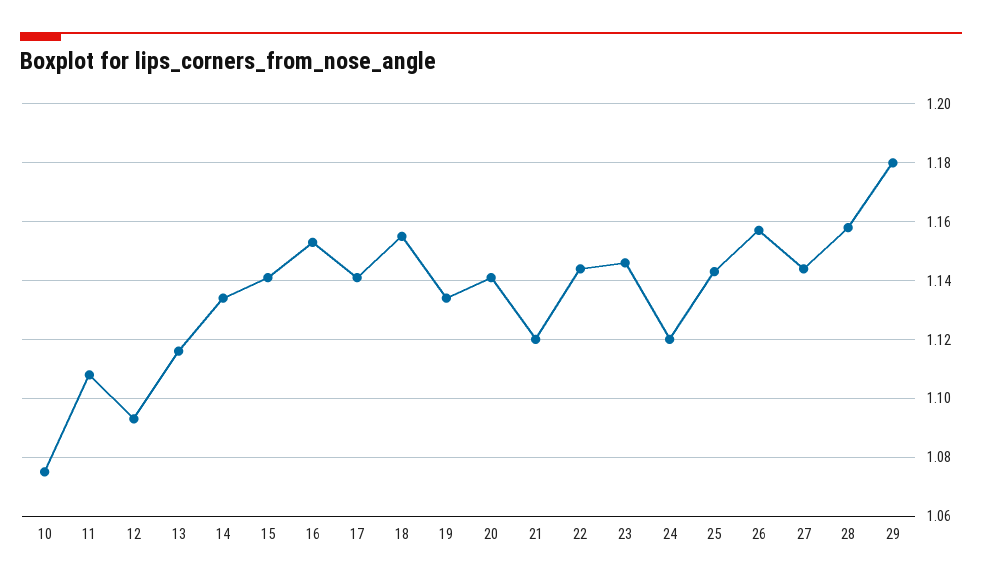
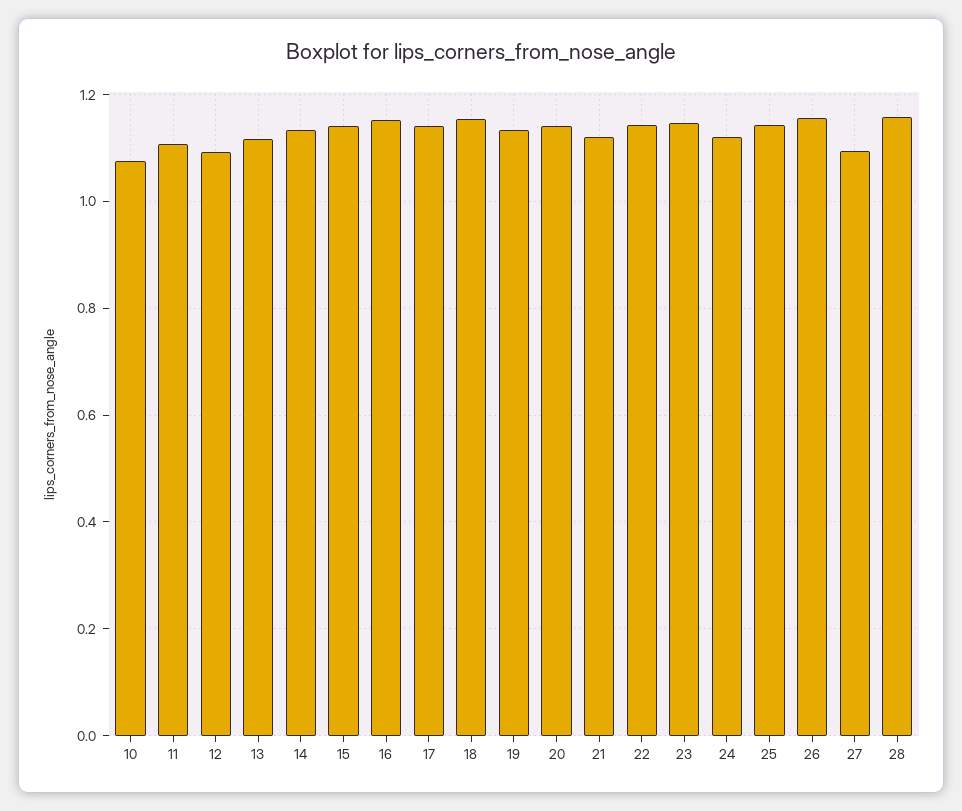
27: 1.145 -> 1.1
29: 1.18 -> none

